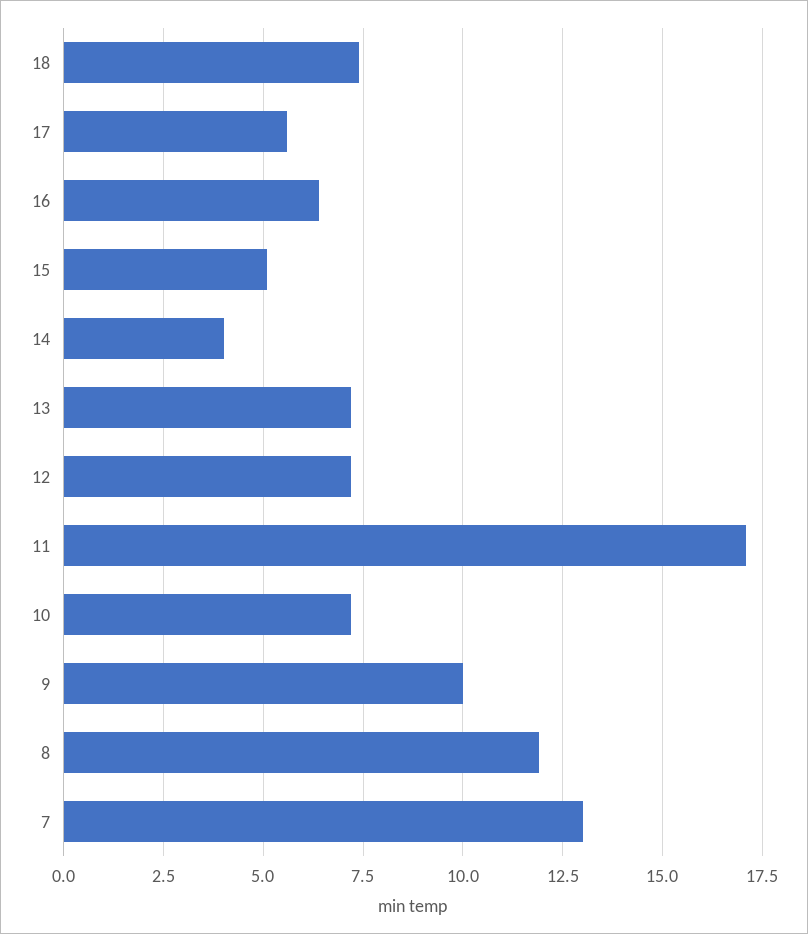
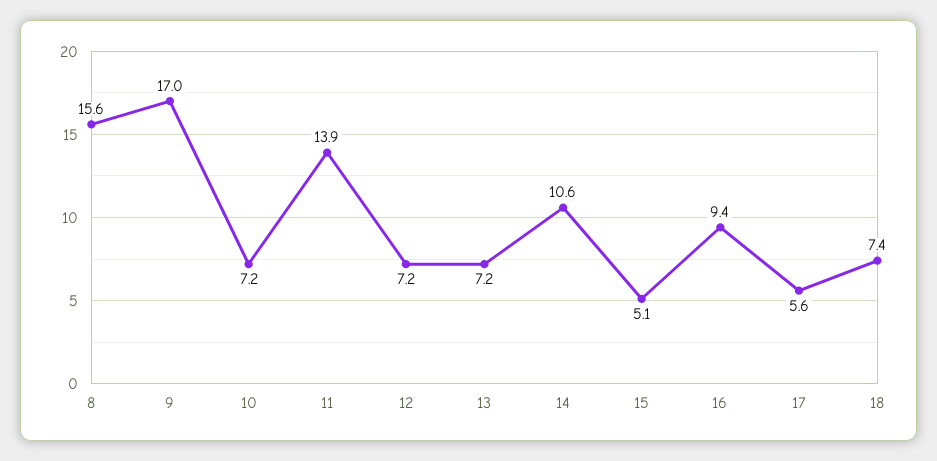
16: 6.5 -> 9.4
14: 4 -> 10.6
11: 17 -> 13.9
9: 10 -> 17
8: 12 -> 15.6
7: 13 -> none

